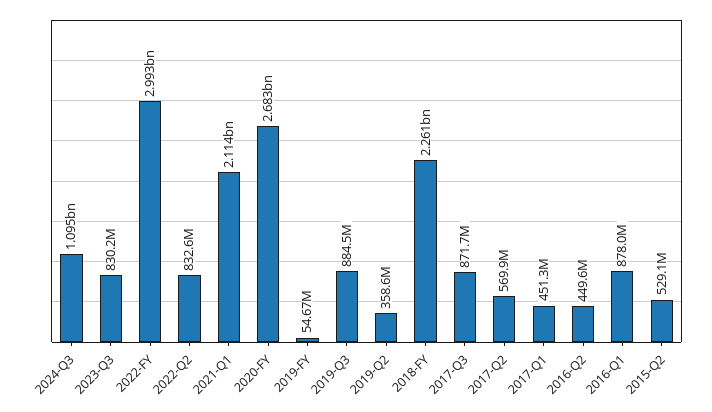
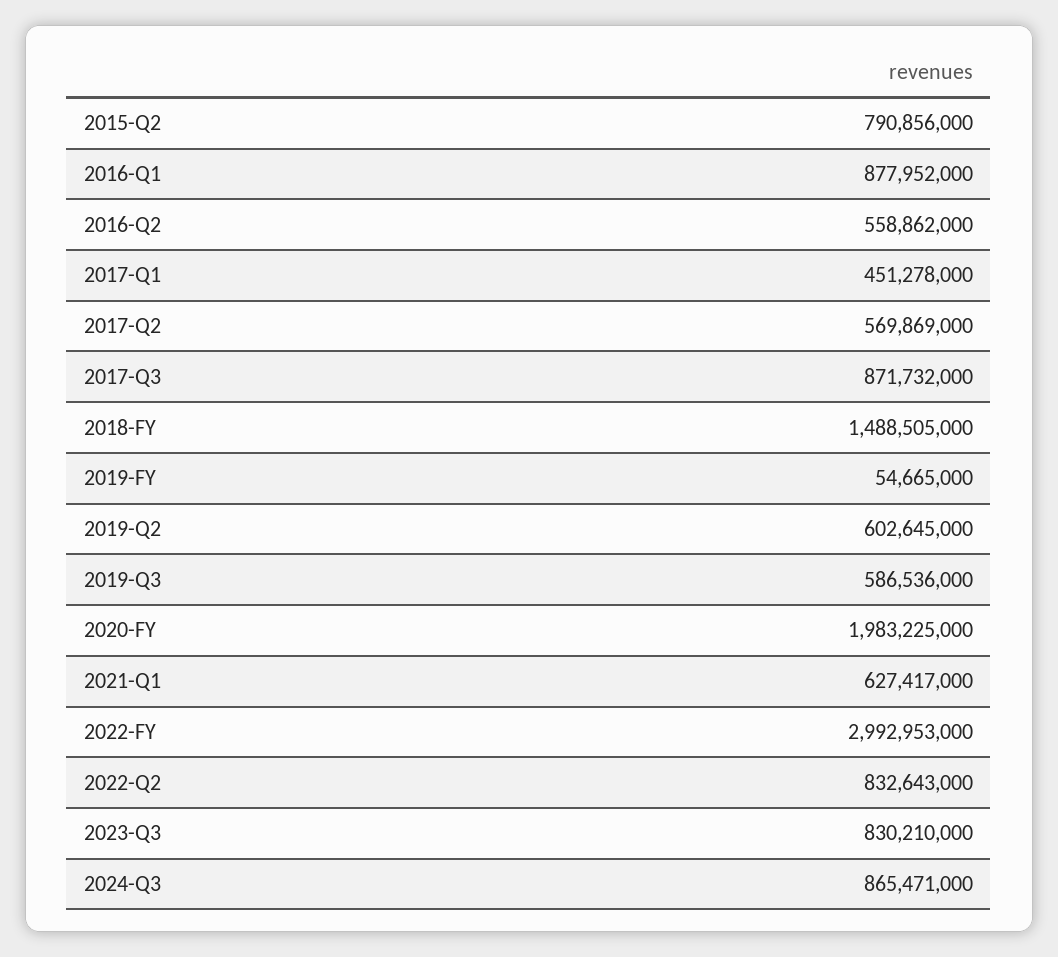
2024-Q3: 1095000000 -> 865471000
2021-Q1: 2114000000 -> 627417000
2020-FY: 2683000000 -> 1983225000
2019-Q3: 884500000 -> 586536000
2019-Q2: 358600000 -> 602645000
2018-FY: 2261000000 -> 1488505000
2016-Q2: 449600000 -> 558862000
2015-Q2: 529100000 -> 790856000

